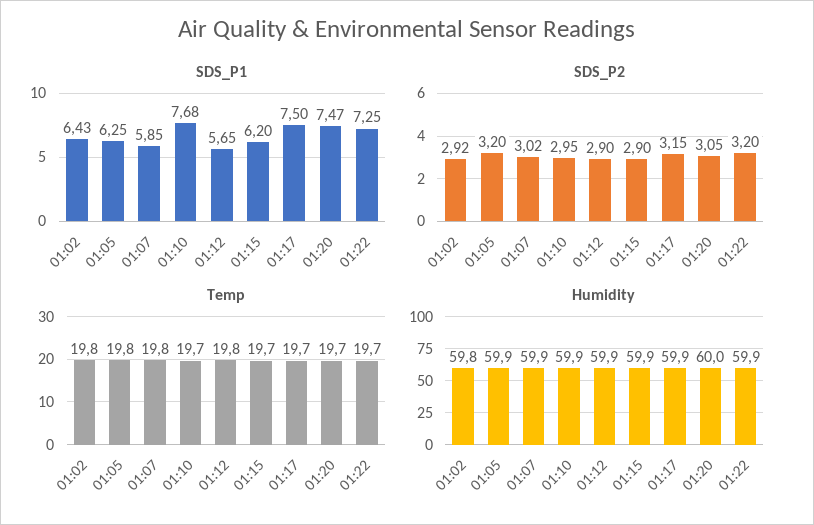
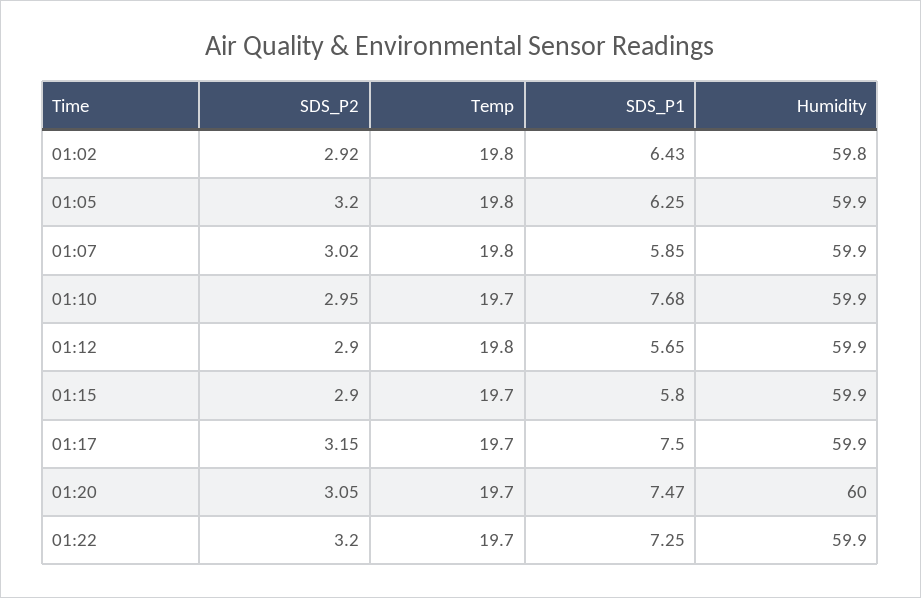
SDS_P1, 01:15: 6.2 -> 5.8

